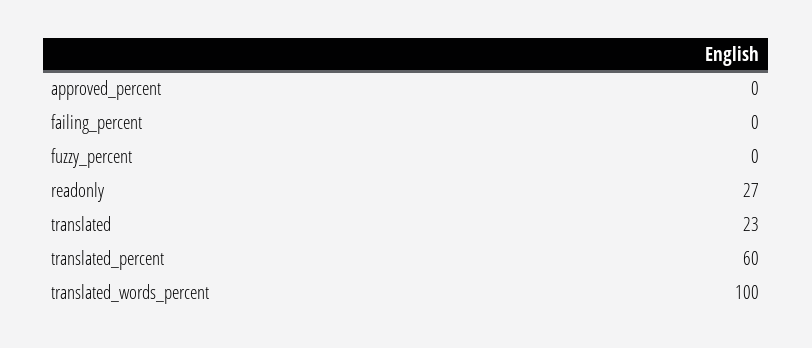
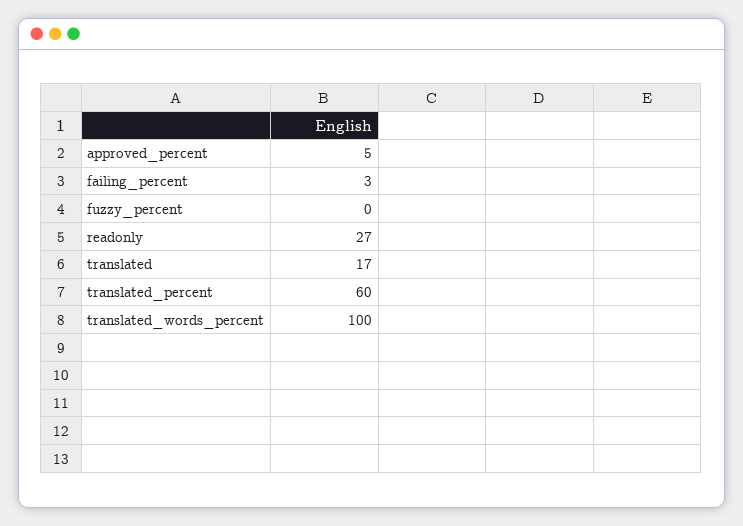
approved_percent: 0 -> 5
failing_percent: 0 -> 3
translated: 23 -> 17

